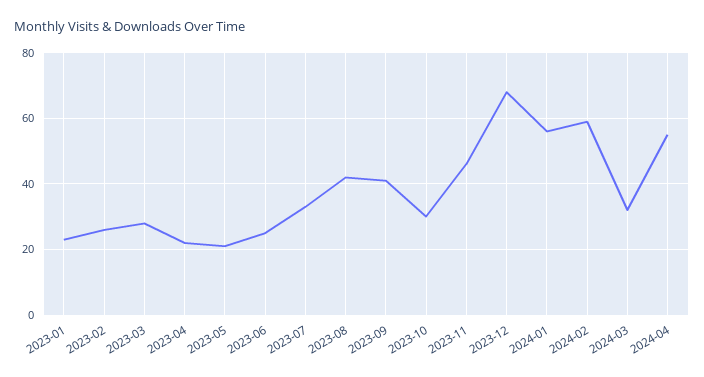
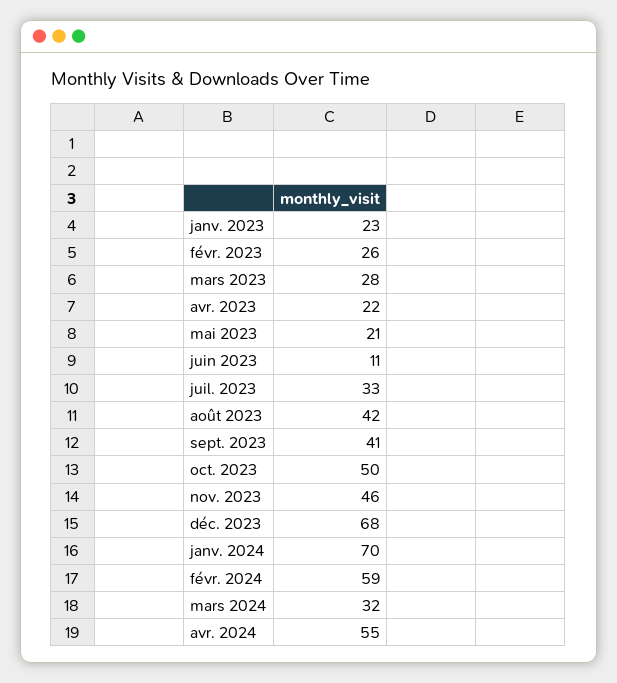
2023-06: 25 -> 11
2023-10: 30 -> 50
2024-01: 55 -> 70

